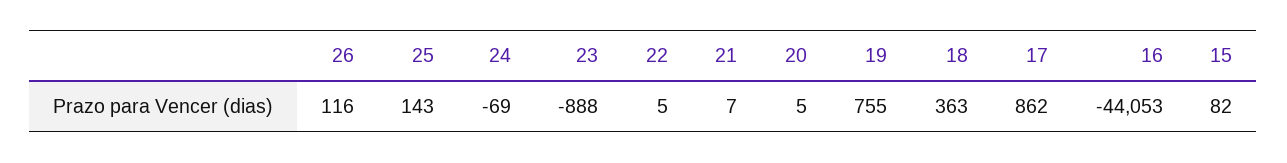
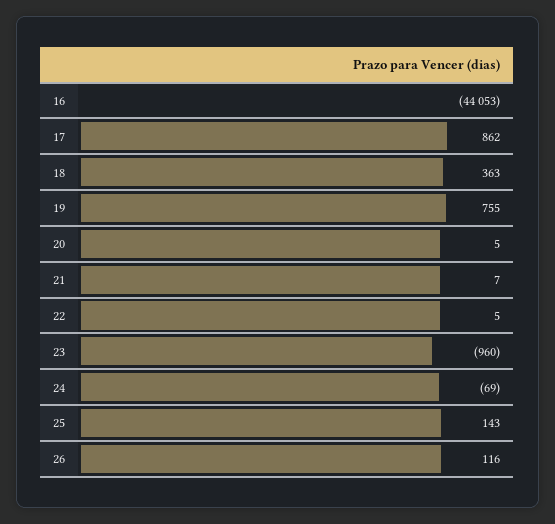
23: -888 -> -960
15: 82 -> none

